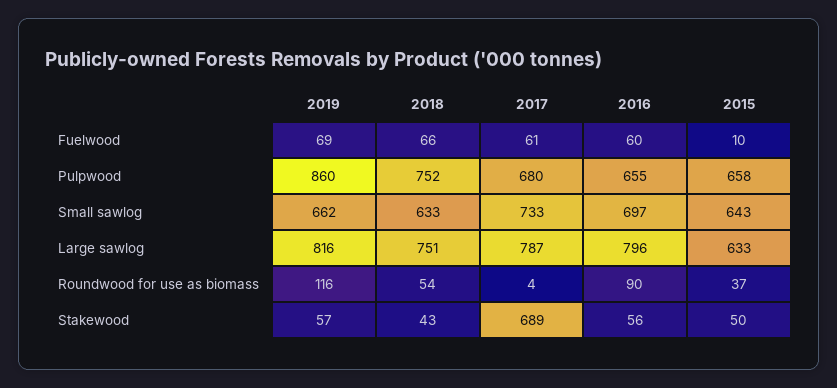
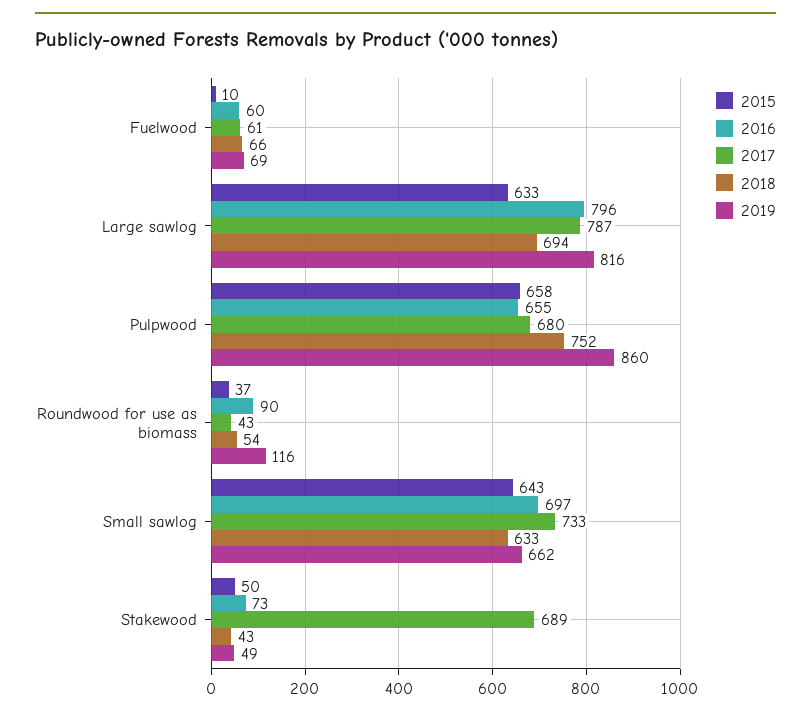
2018, Large sawlog: 751 -> 694
2017, Roundwood for use as biomass: 4 -> 43
2019, Stakewood: 57 -> 49
2016, Stakewood: 56 -> 73

